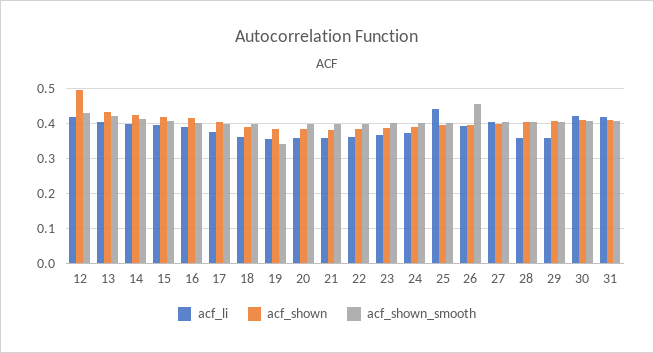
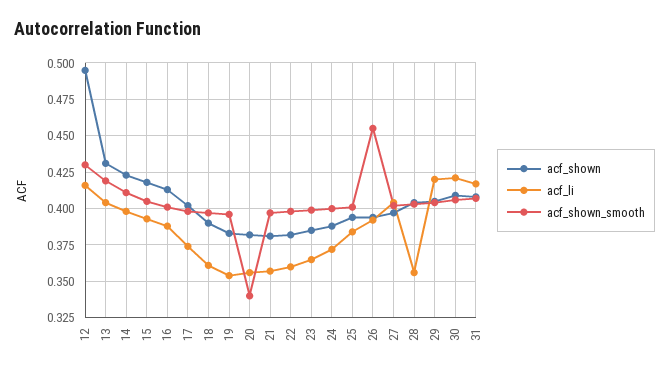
acf_shown_smooth, 19: 0.34 -> 0.395
acf_shown_smooth, 20: 0.4 -> 0.34
acf_li, 25: 0.44 -> 0.385
acf_li, 29: 0.36 -> 0.42

